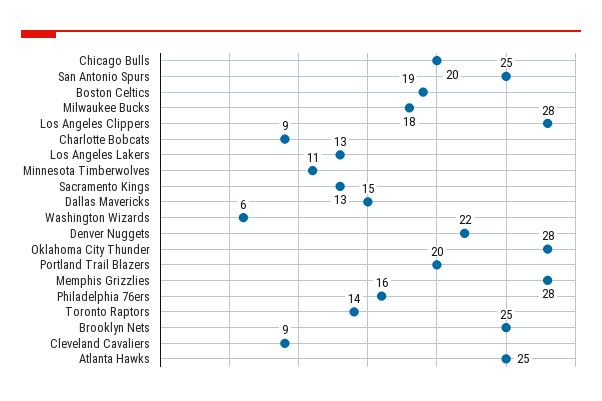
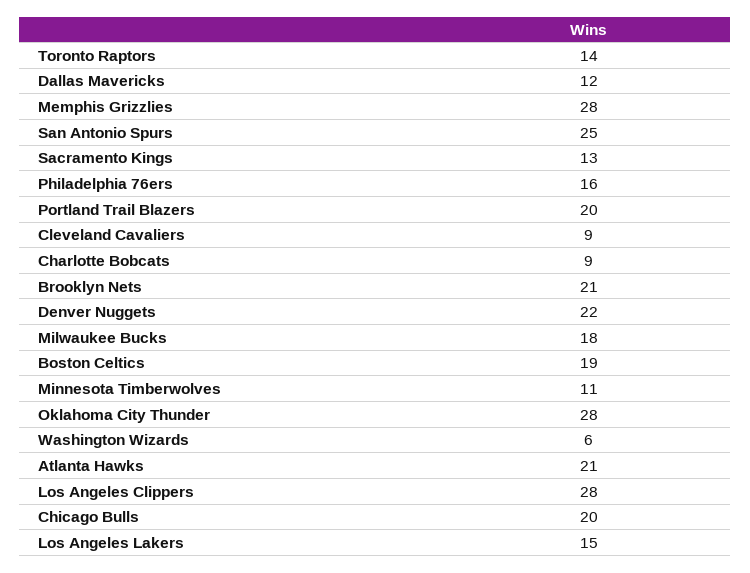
Los Angeles Lakers: 13 -> 15
Dallas Mavericks: 15 -> 12
Brooklyn Nets: 25 -> 21
Atlanta Hawks: 25 -> 21

